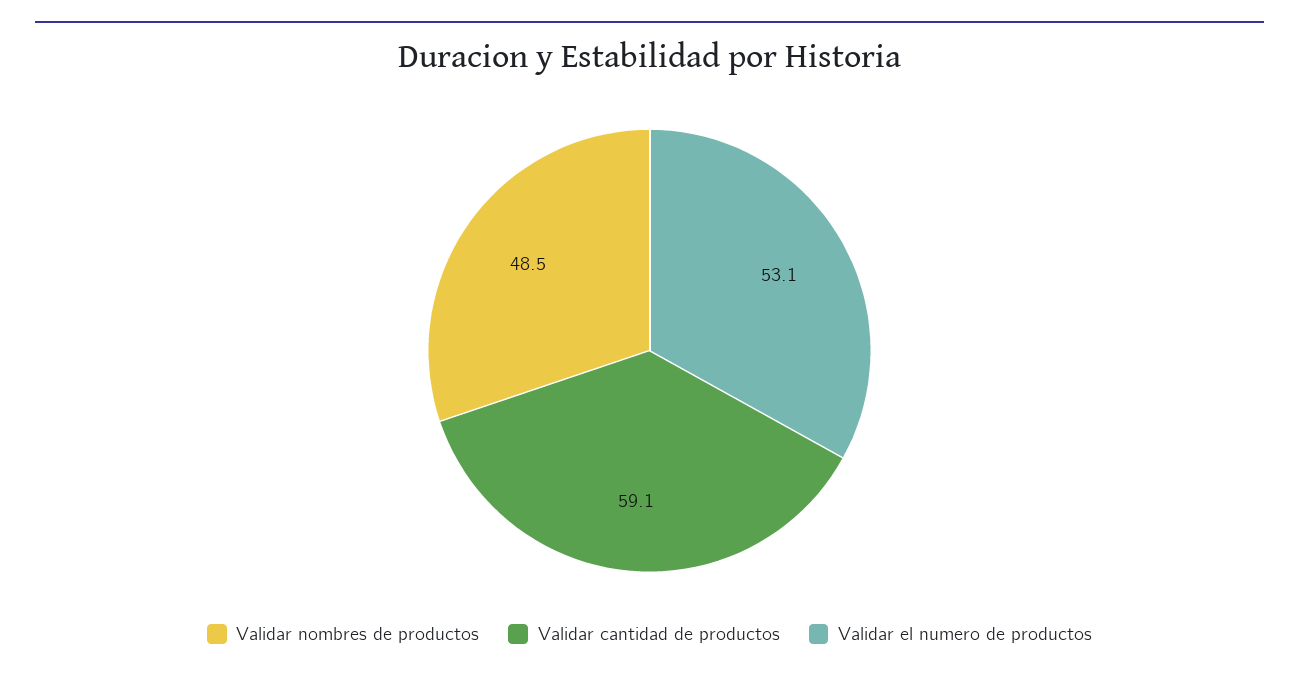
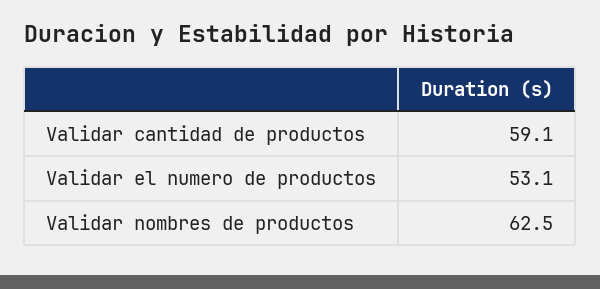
Validar nombres de productos: 48.5 -> 62.5

